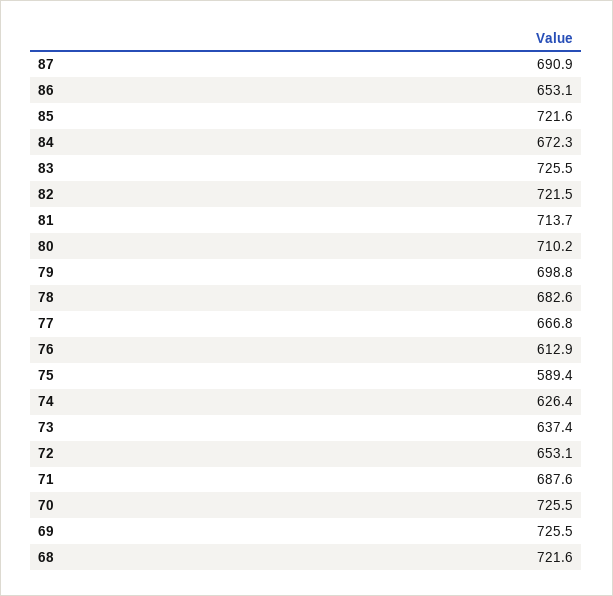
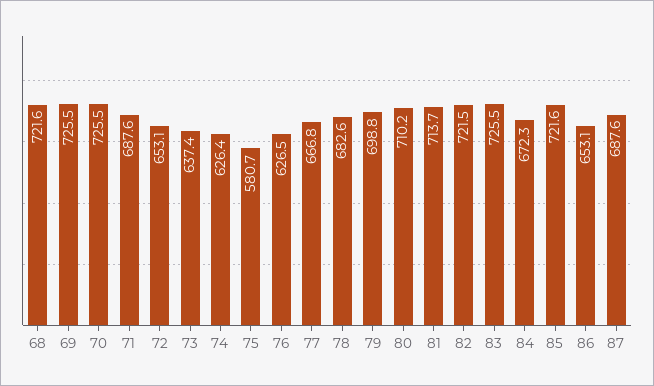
87: 690.9 -> 687.6
76: 612.9 -> 626.5
75: 589.4 -> 580.7

